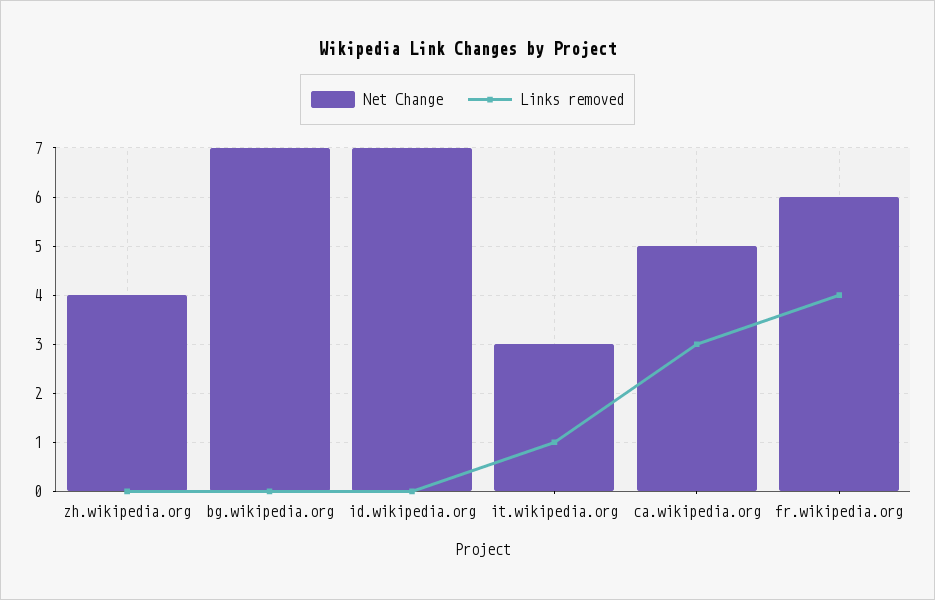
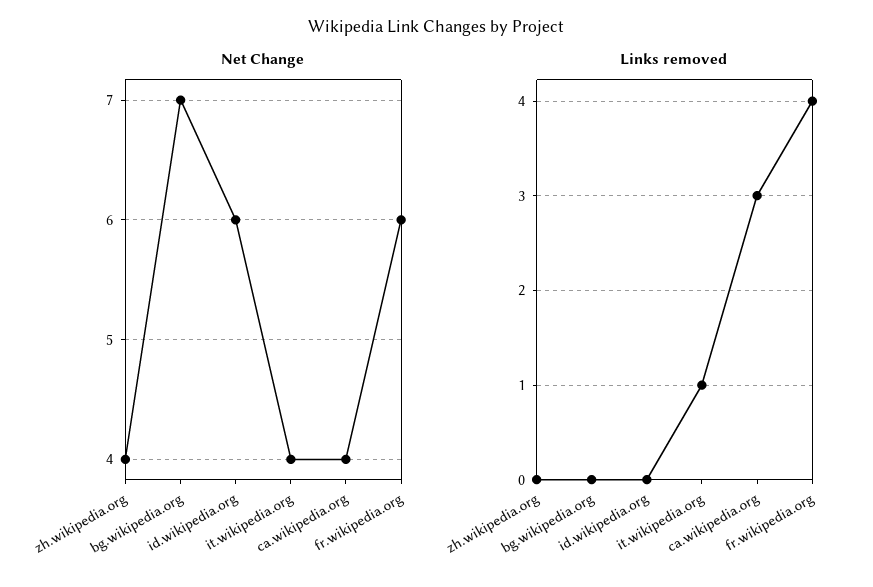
Net Change, id.wikipedia.org: 7 -> 6
Net Change, it.wikipedia.org: 3 -> 4
Net Change, ca.wikipedia.org: 5 -> 4

